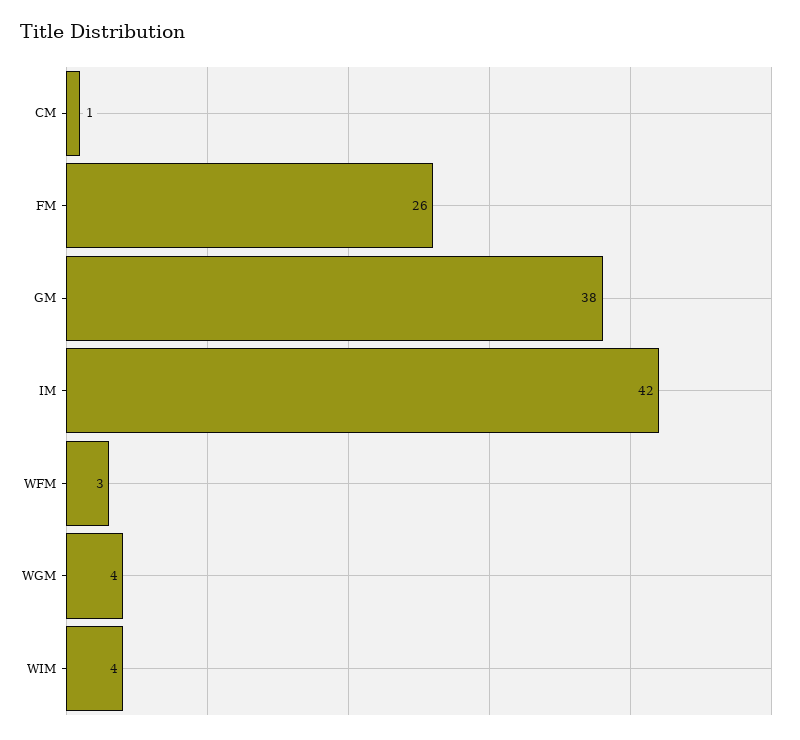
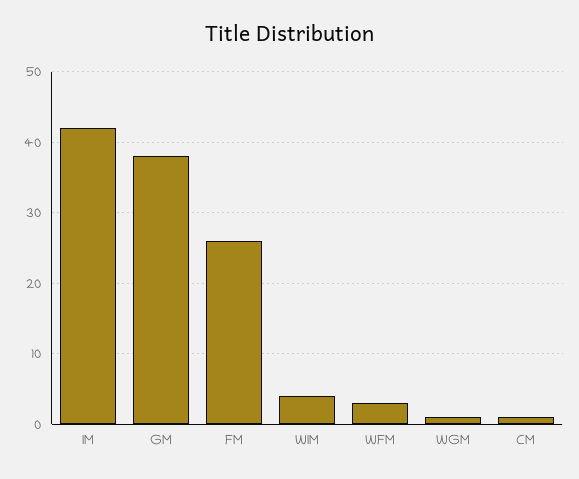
WGM: 4 -> 1

